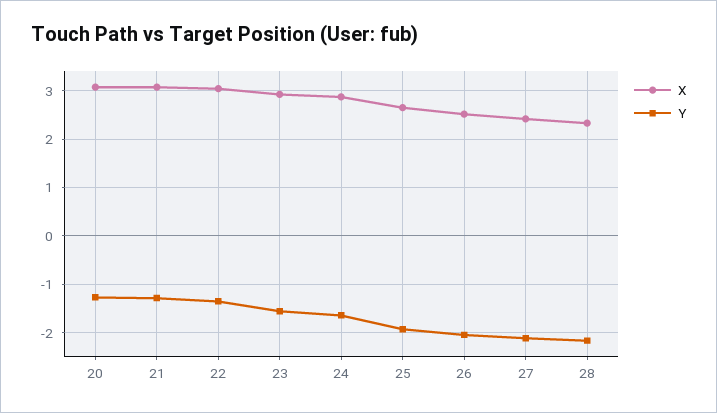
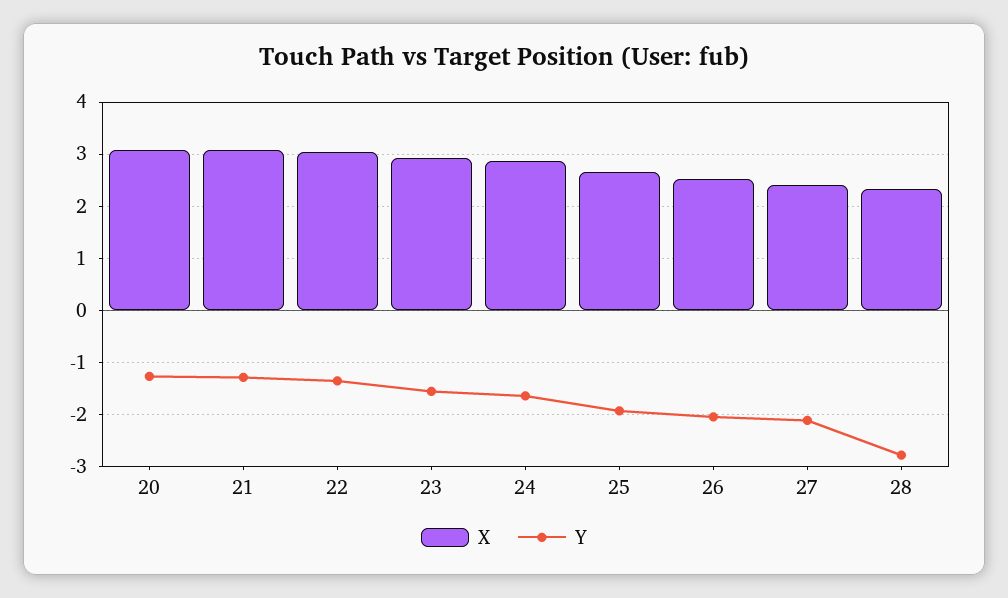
Y, 28: -2.2 -> -2.8

